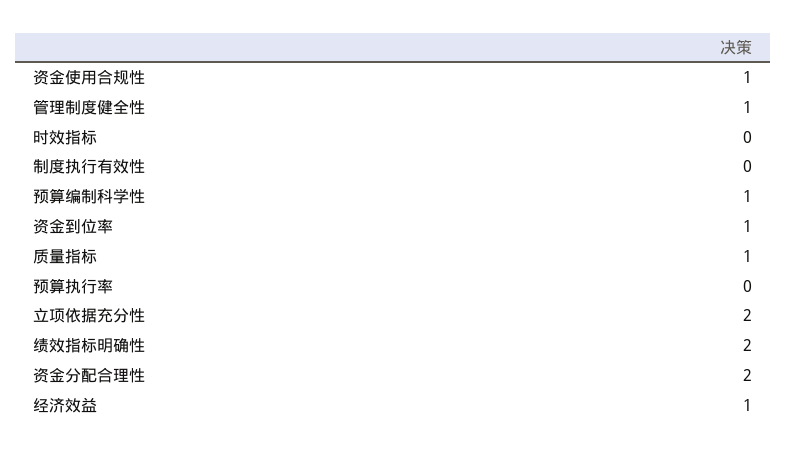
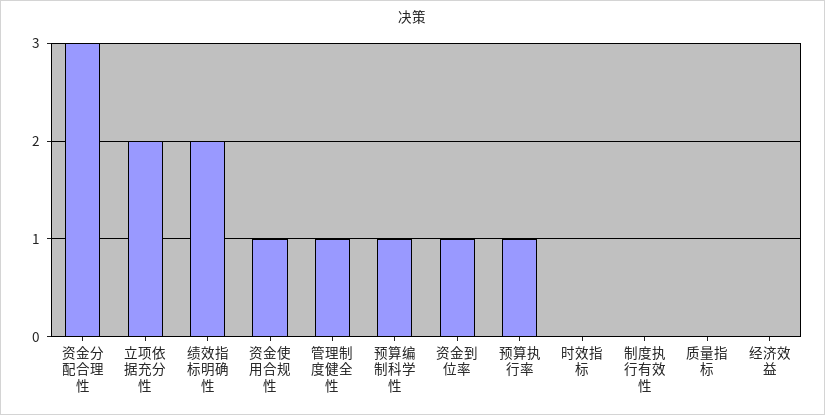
质量指标: 1 -> 0
预算执行率: 0 -> 1
资金分配合理性: 2 -> 3
经济效益: 1 -> 0

